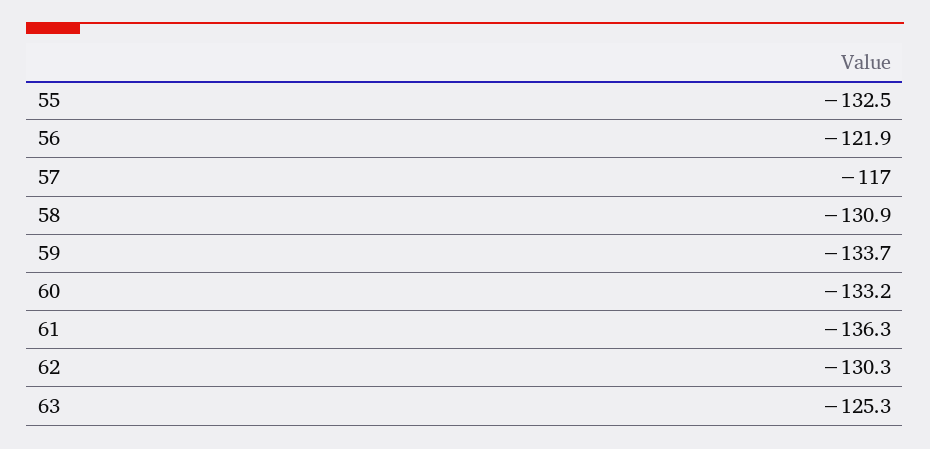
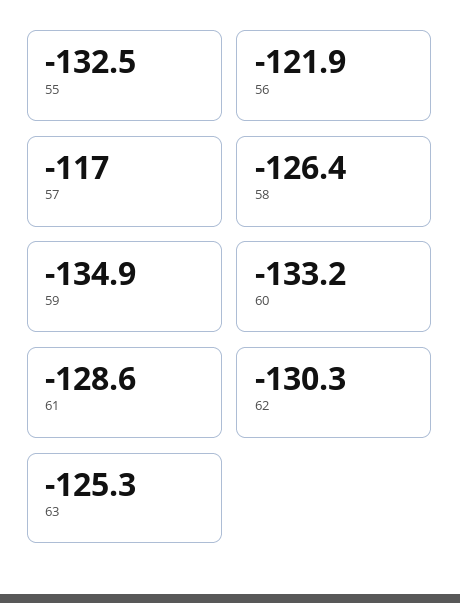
58: -130.9 -> -126.4
59: -133.7 -> -134.9
61: -136.3 -> -128.6

